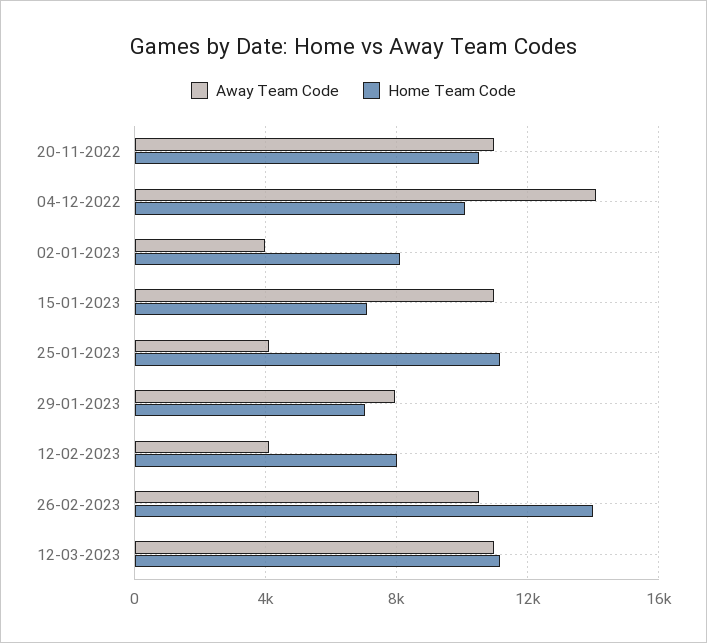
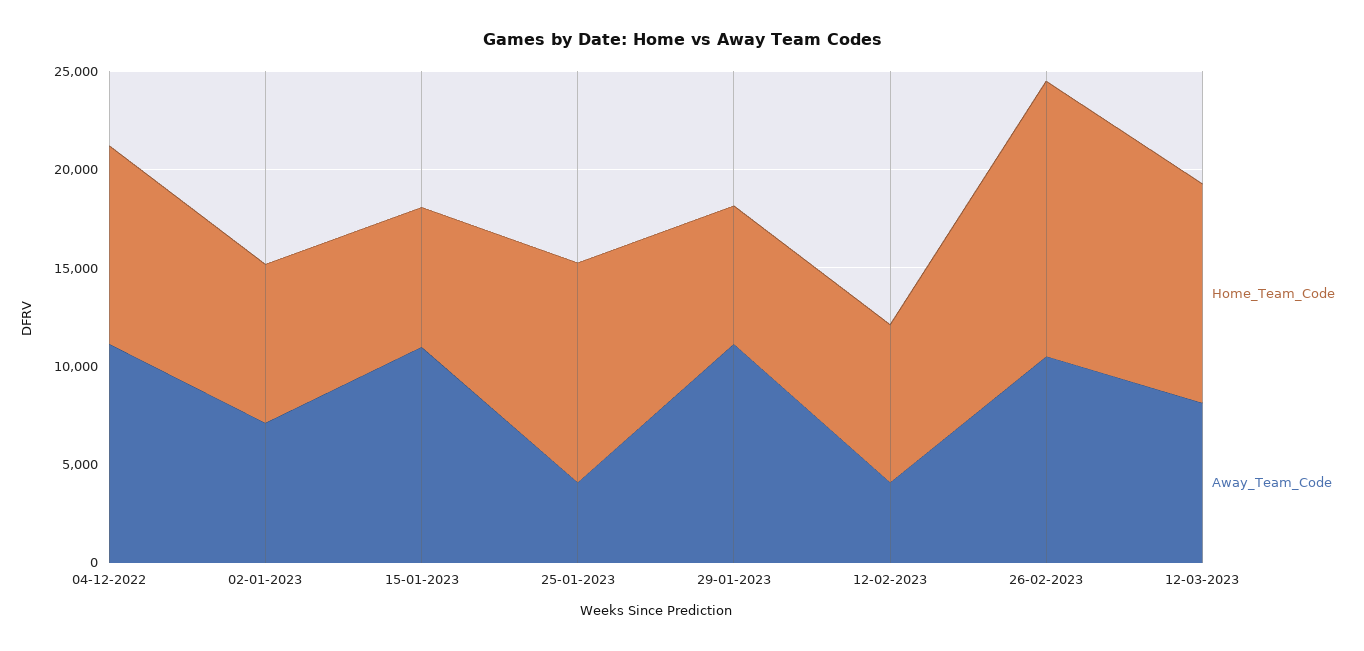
Away Team Code, 20-11-2022: 11000 -> none
Home Team Code, 20-11-2022: 10500 -> none
Away Team Code, 04-12-2022: 14000 -> 11000
Away Team Code, 02-01-2023: 4000 -> 7000
Away Team Code, 29-01-2023: 8000 -> 11000
Away Team Code, 12-03-2023: 11000 -> 8000

